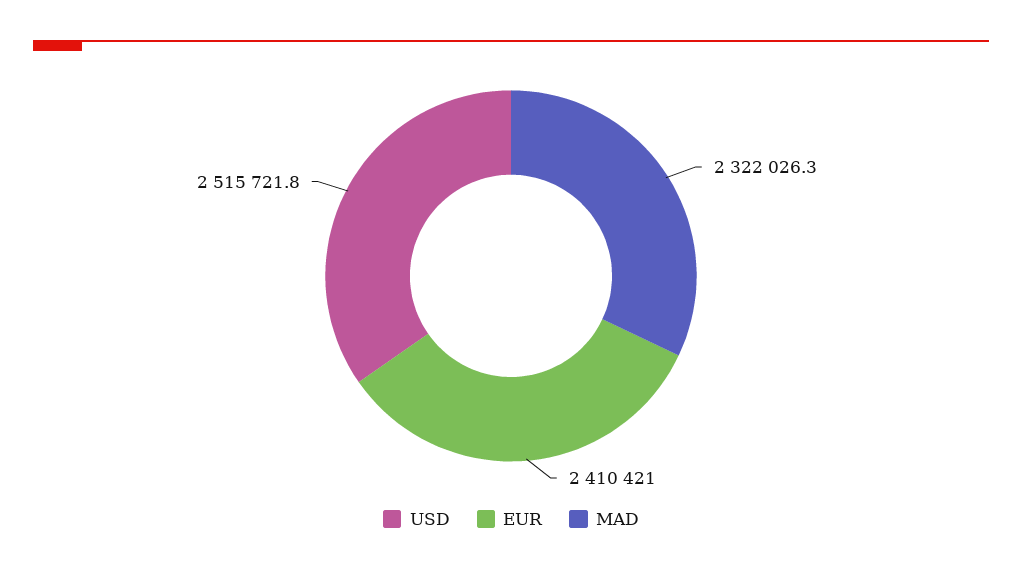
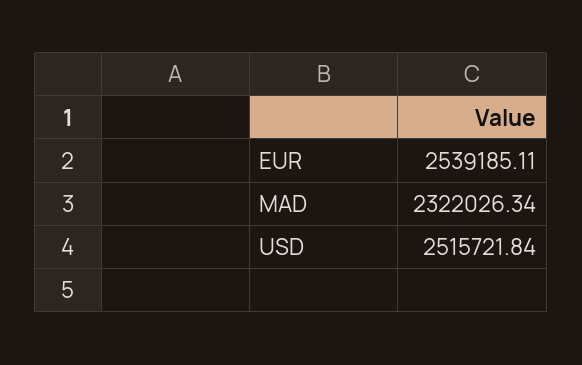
EUR: 2410421 -> 2539185.11

